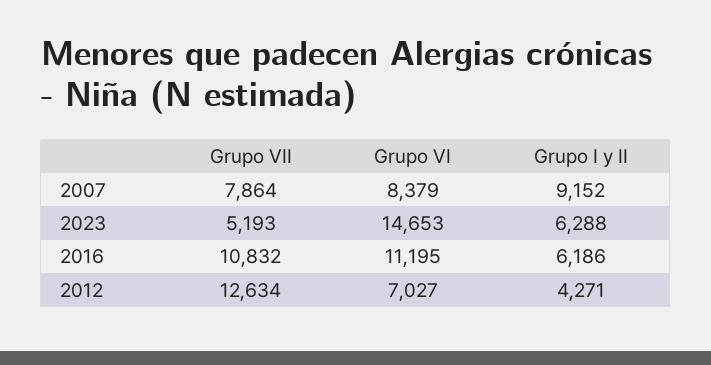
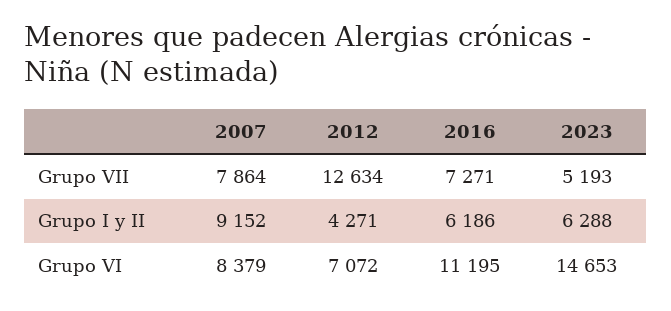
Grupo VII, 2016: 10832 -> 7271
Grupo VI, 2012: 7027 -> 7072

